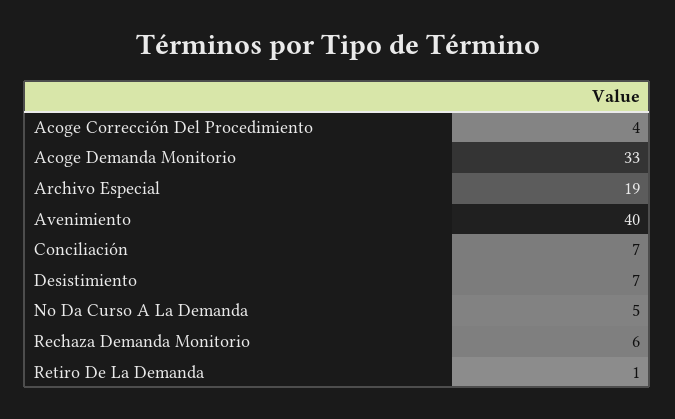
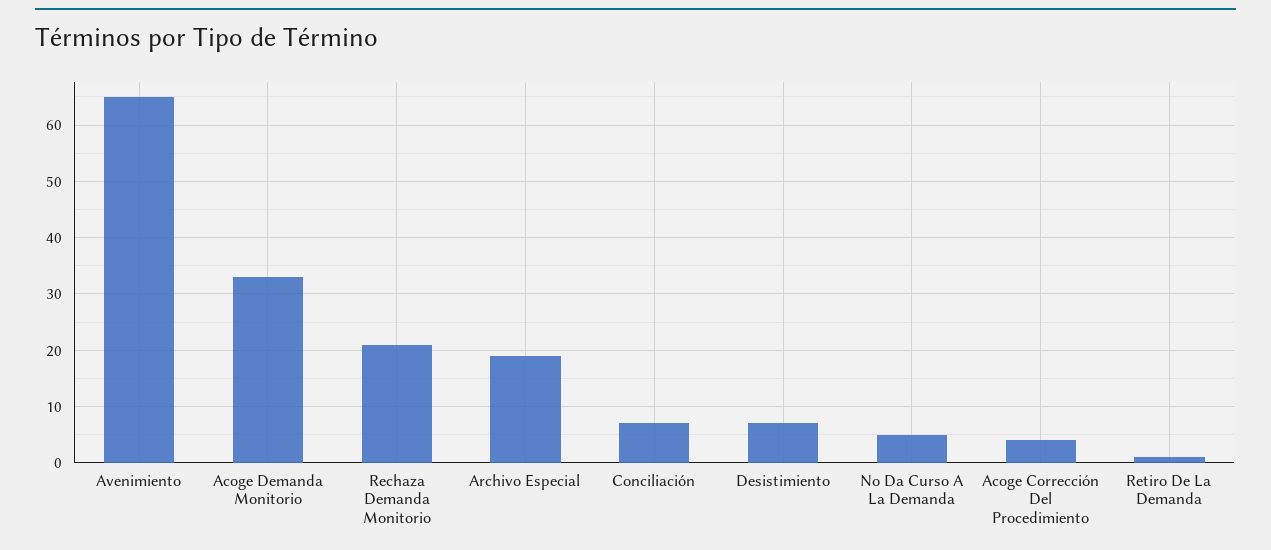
Avenimiento: 40 -> 65
Rechaza Demanda Monitorio: 6 -> 20

